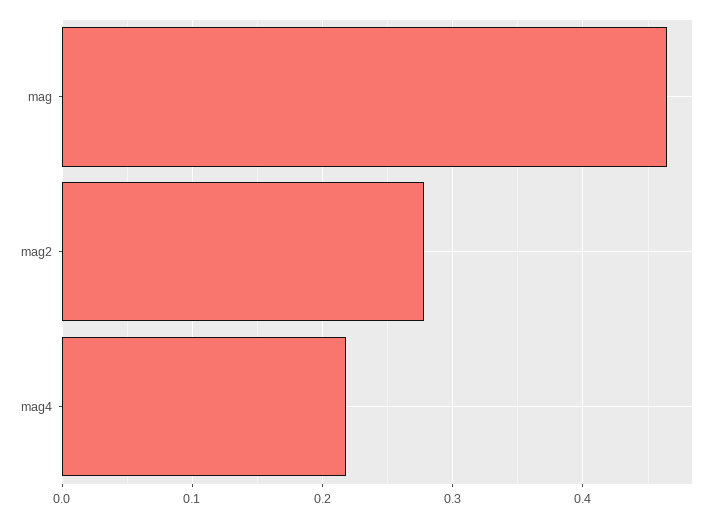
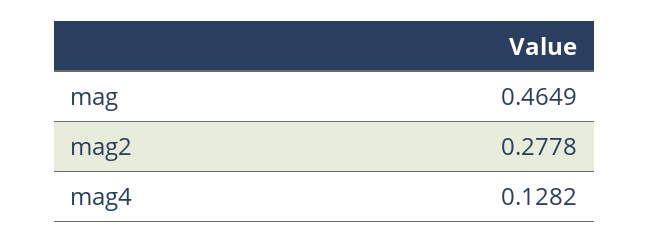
mag4: 0.22 -> 0.1282

